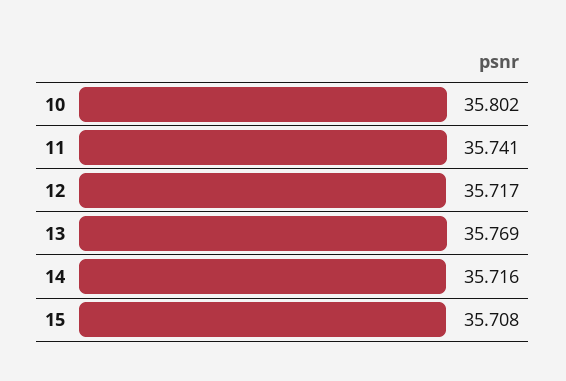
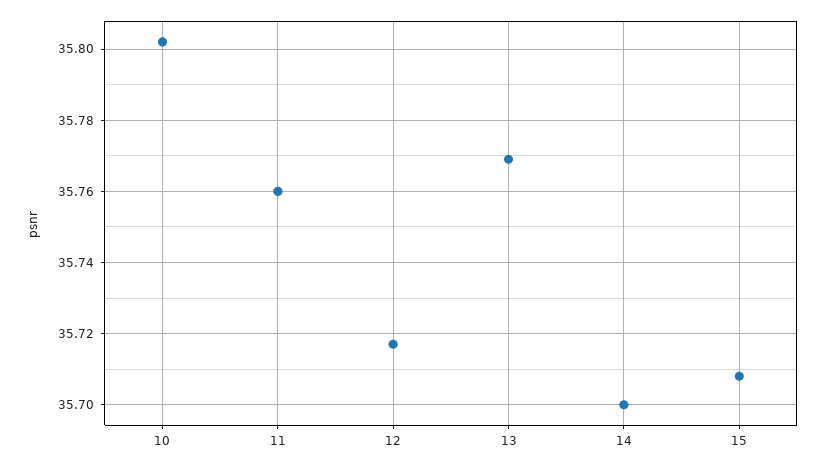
11: 35.741 -> 35.76
14: 35.716 -> 35.7

